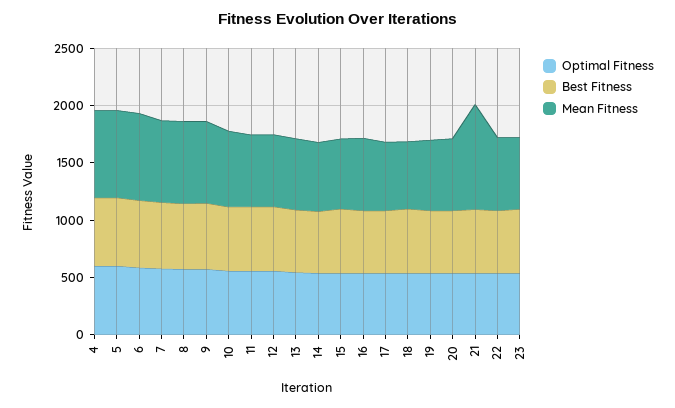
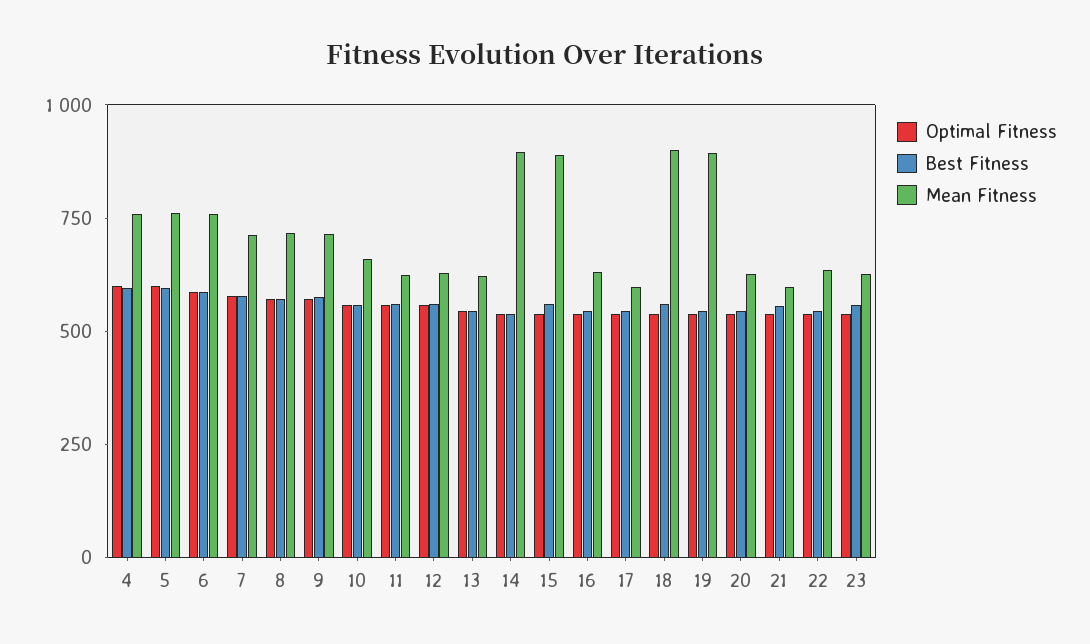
Mean Fitness, 14: 600 -> 900
Mean Fitness, 15: 600 -> 900
Mean Fitness, 18: 600 -> 900
Mean Fitness, 19: 600 -> 900
Mean Fitness, 21: 900 -> 600

